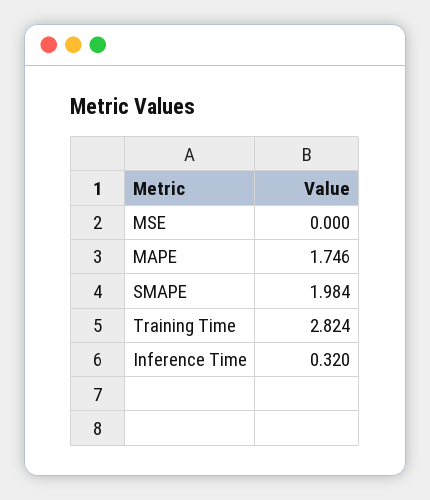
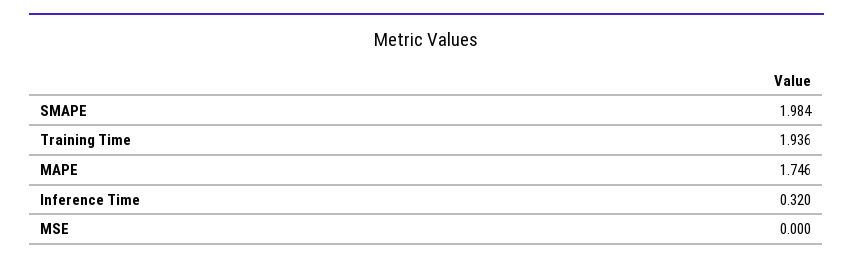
Training Time: 2.824 -> 1.936

